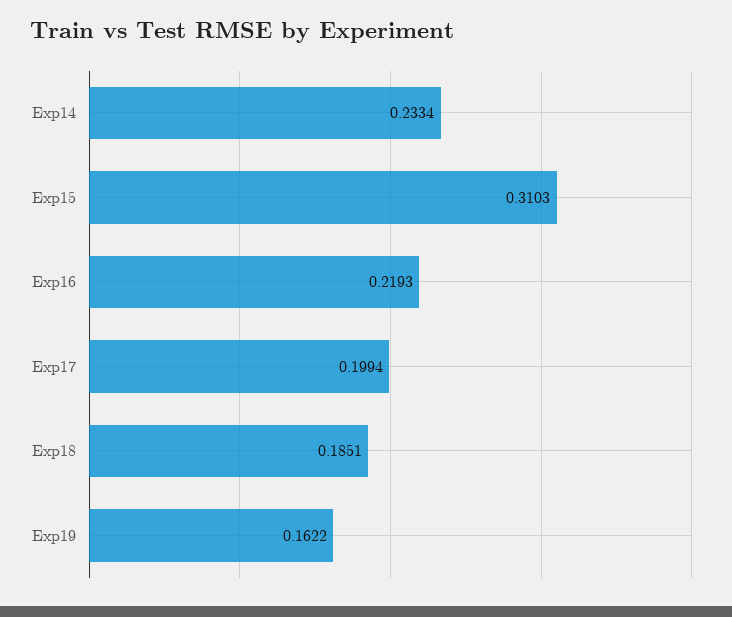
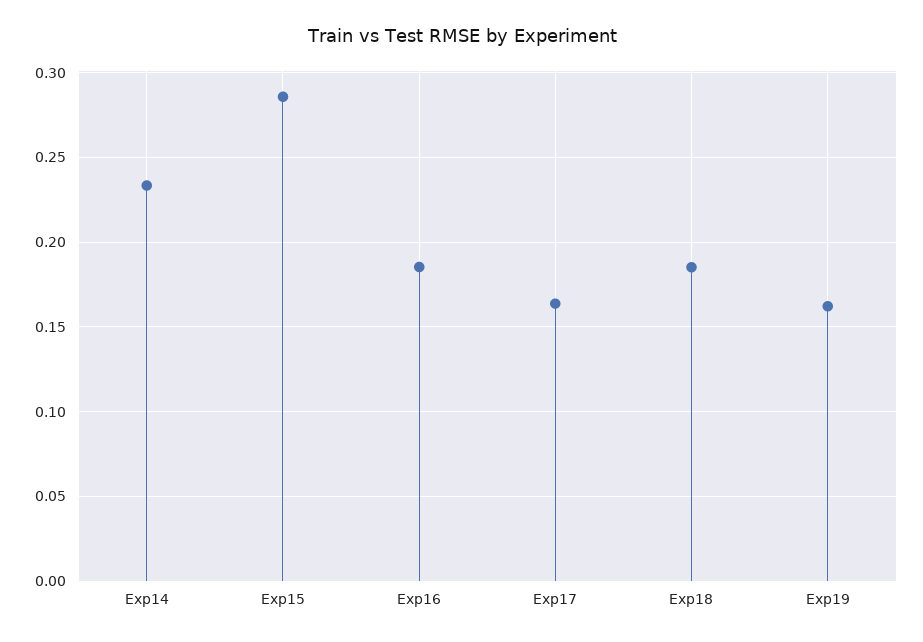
Exp15: 0.3103 -> 0.285
Exp16: 0.2193 -> 0.185
Exp17: 0.1994 -> 0.165

